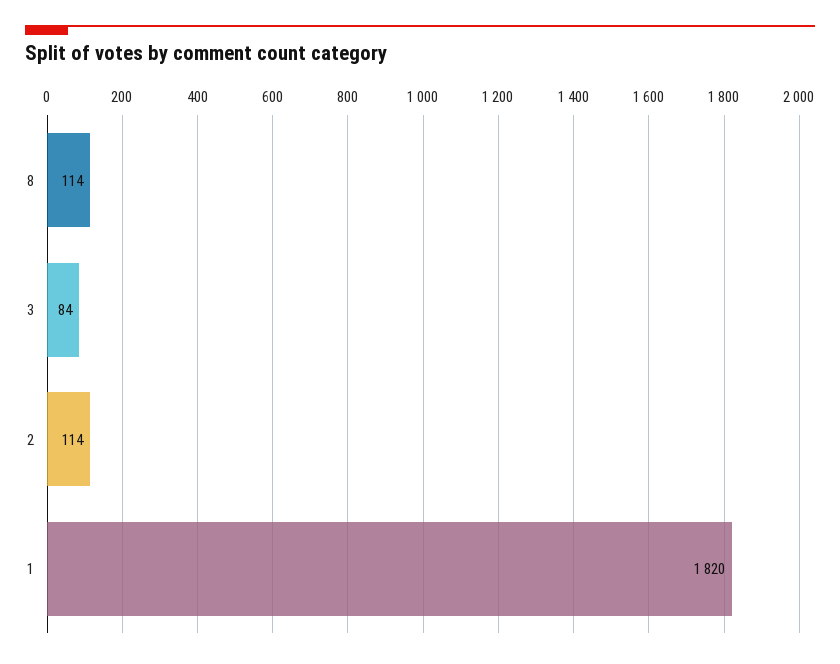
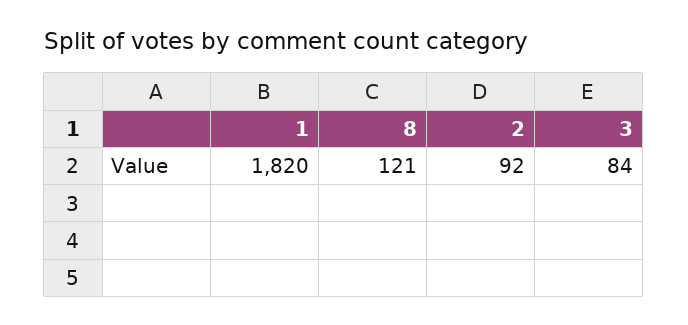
8: 114 -> 121
2: 114 -> 92

